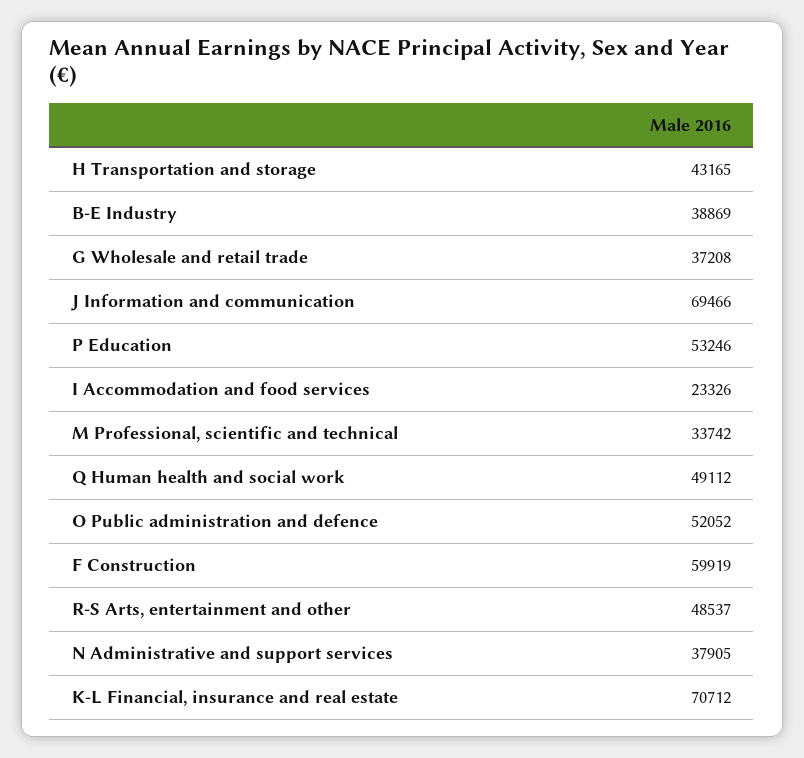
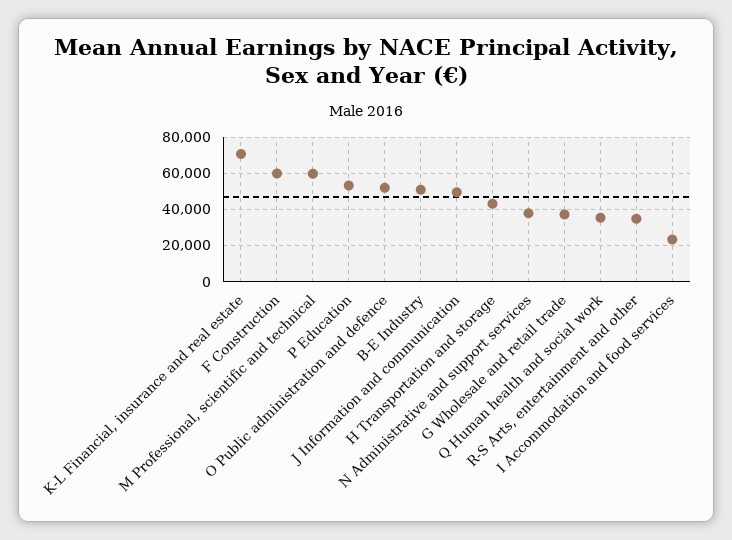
B-E Industry: 38869 -> 50000
J Information and communication: 69466 -> 50000
M Professional, scientific and technical: 33742 -> 60000
Q Human health and social work: 49112 -> 35000
R-S Arts, entertainment and other: 48537 -> 35000

